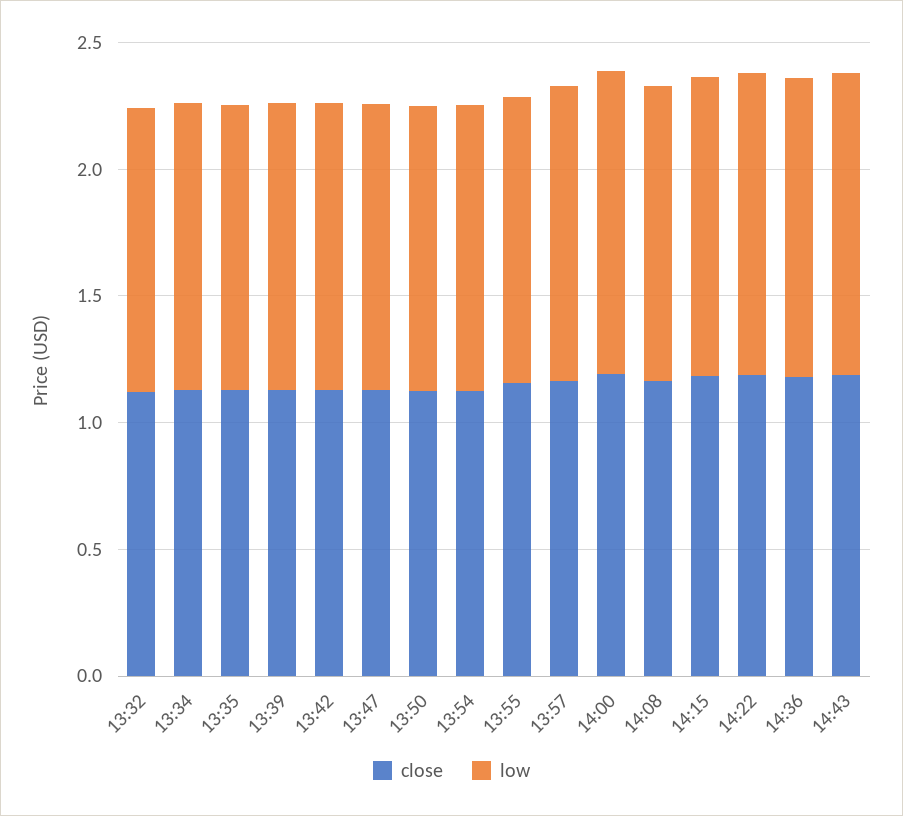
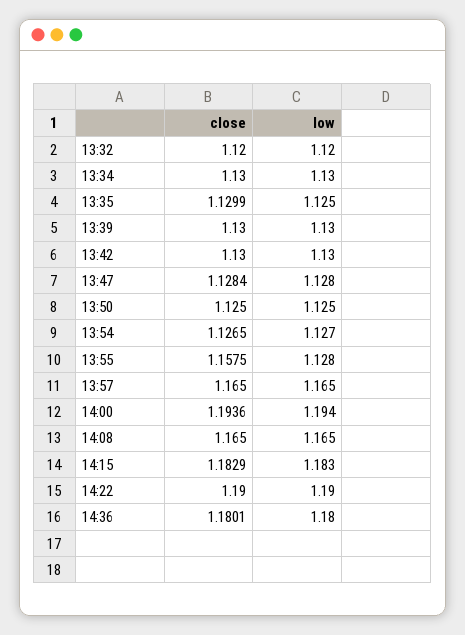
close, 14:43: 1.2 -> none
low, 14:43: 1.2 -> none

